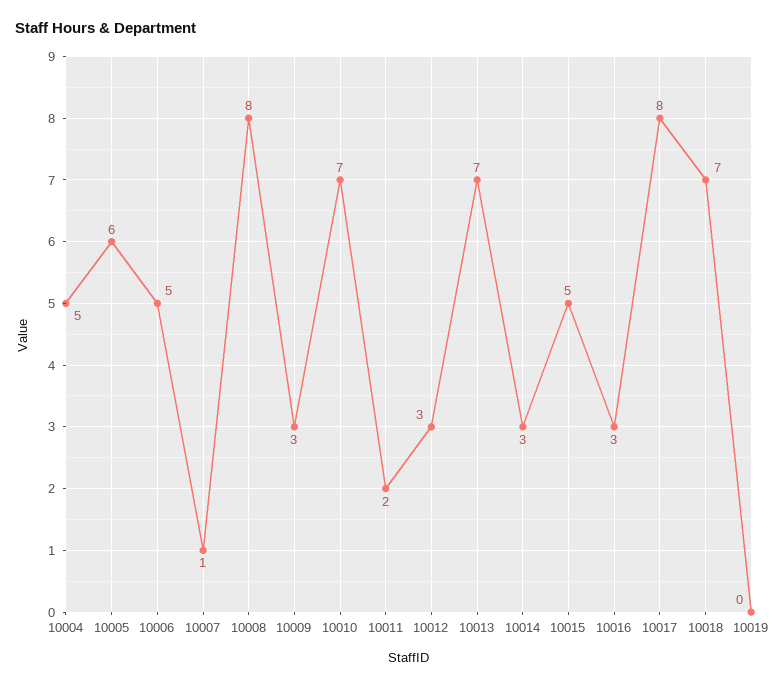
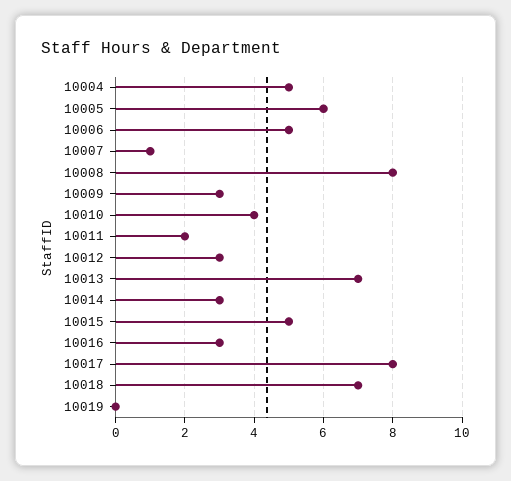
10010: 7 -> 4

